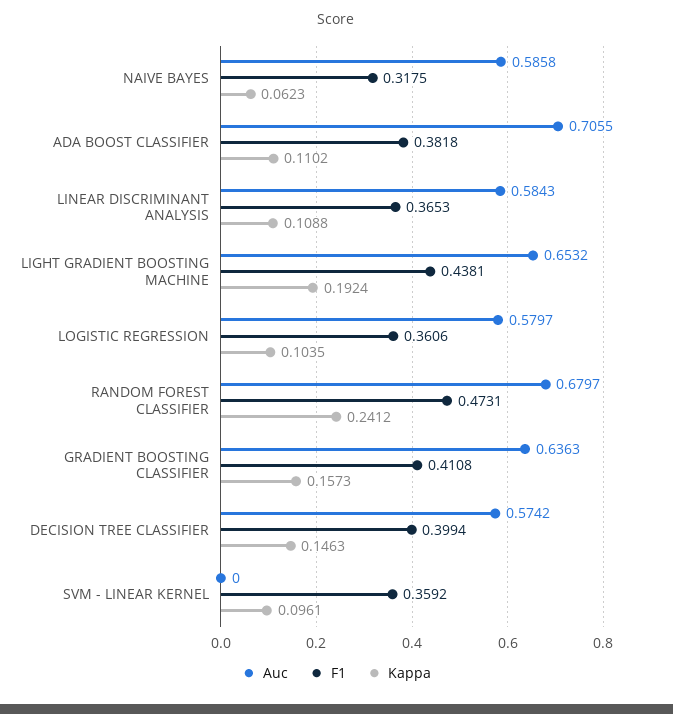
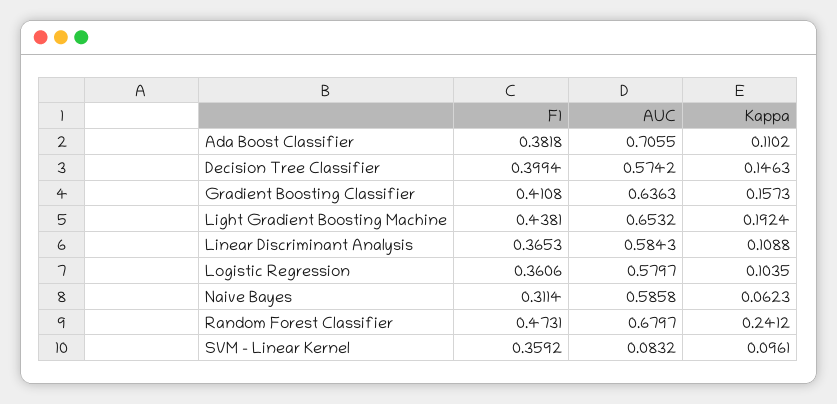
F1, NAIVE BAYES: 0.3175 -> 0.3114
Auc, SVM - LINEAR KERNEL: 0 -> 0.0832

